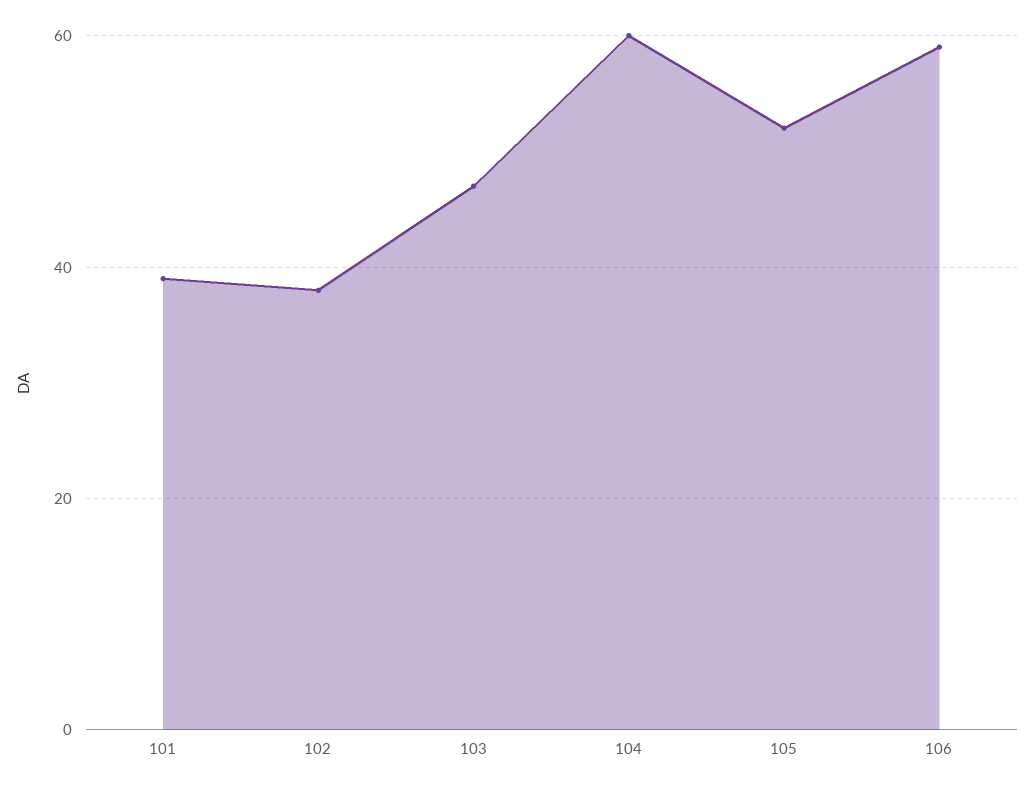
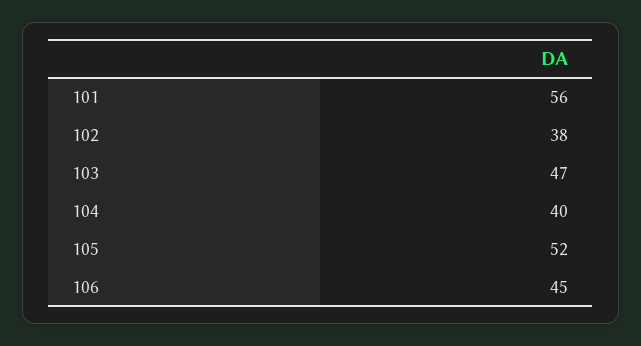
101: 40 -> 56
104: 60 -> 40
106: 60 -> 45

